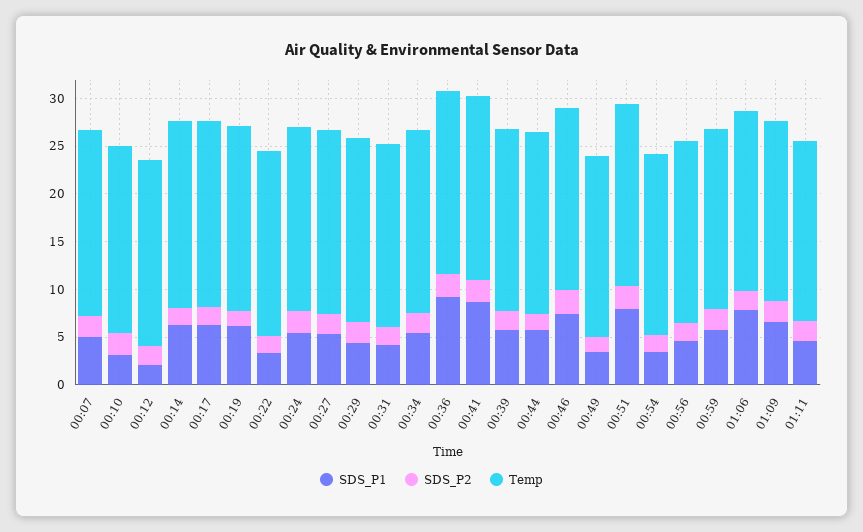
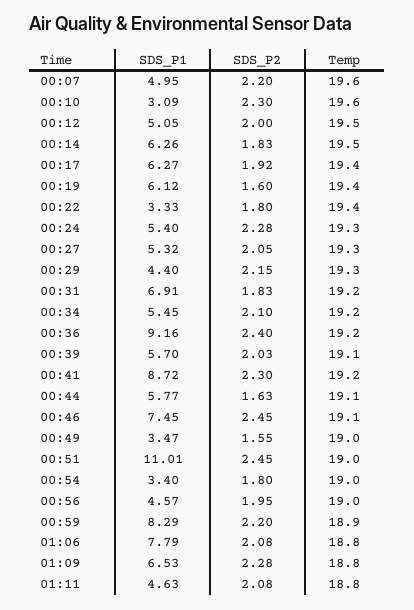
SDS_P1, 00:12: 2 -> 5.05
SDS_P1, 00:31: 4 -> 6.91
SDS_P1, 00:51: 8 -> 11.01
SDS_P1, 00:59: 6 -> 8.29

